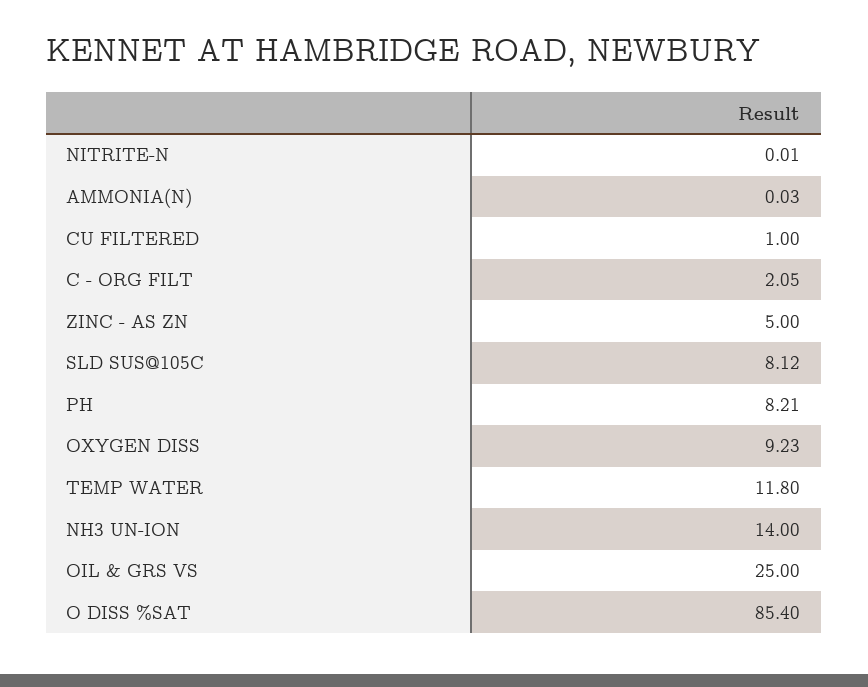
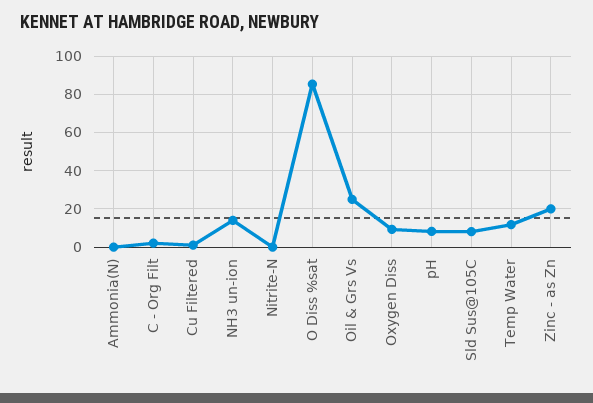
ZINC - AS ZN: 5 -> 20

